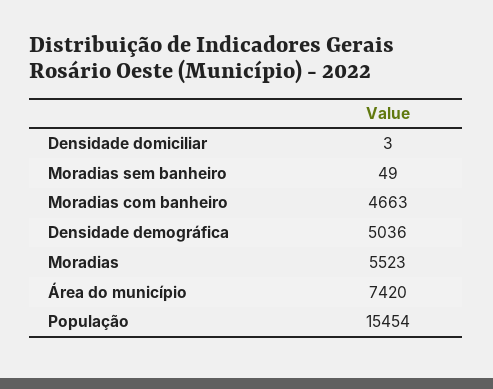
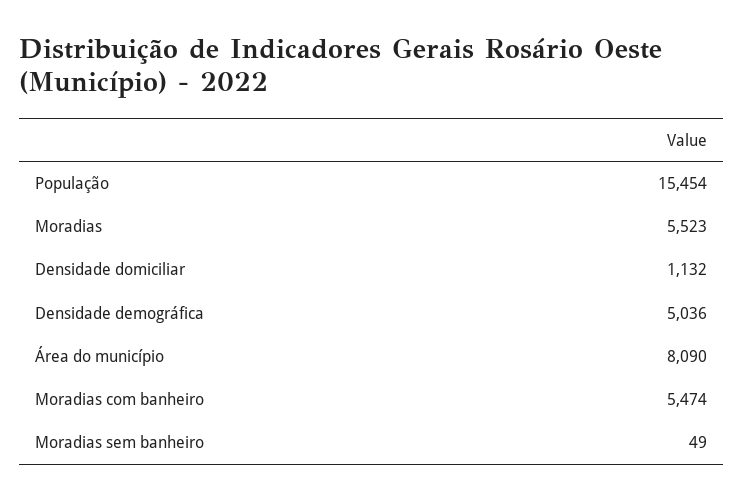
Densidade domiciliar: 3 -> 1132
Moradias com banheiro: 4663 -> 5474
Área do município: 7420 -> 8090

